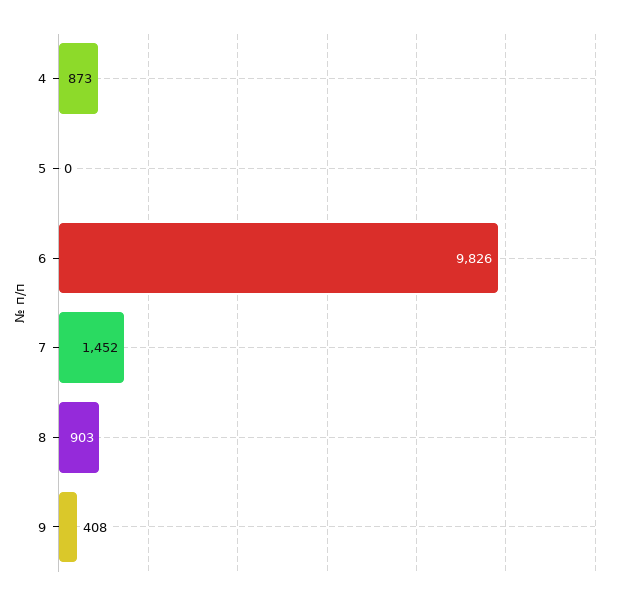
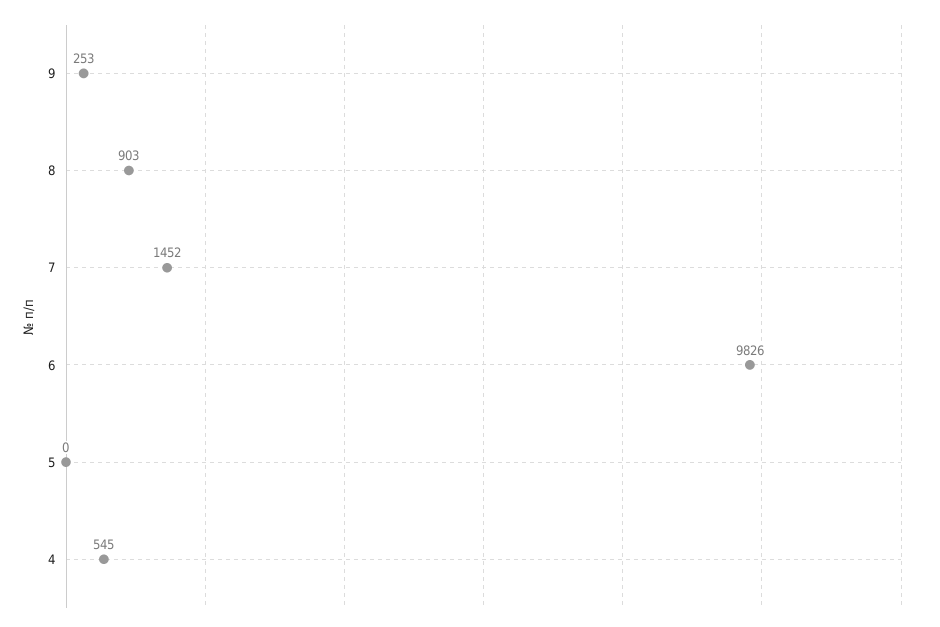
4: 873 -> 545
9: 408 -> 253

